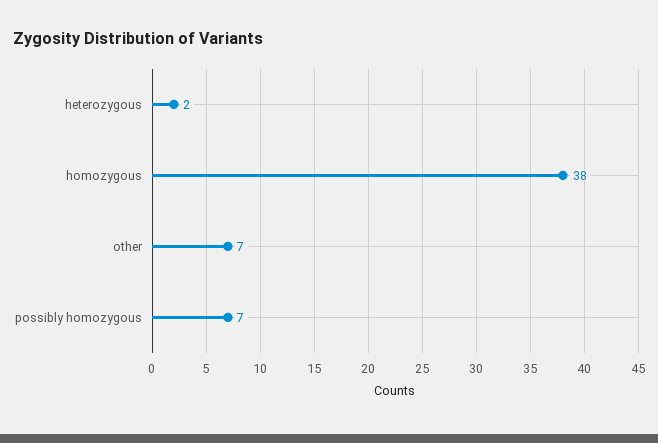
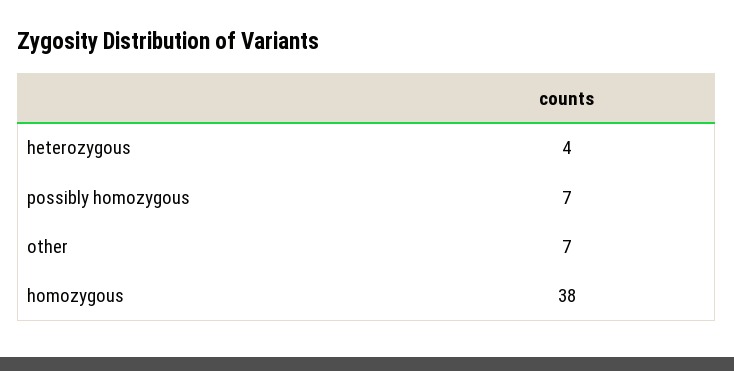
heterozygous: 2 -> 4

